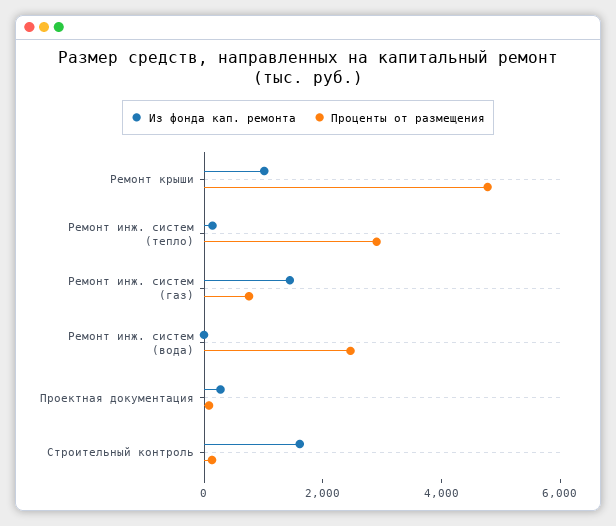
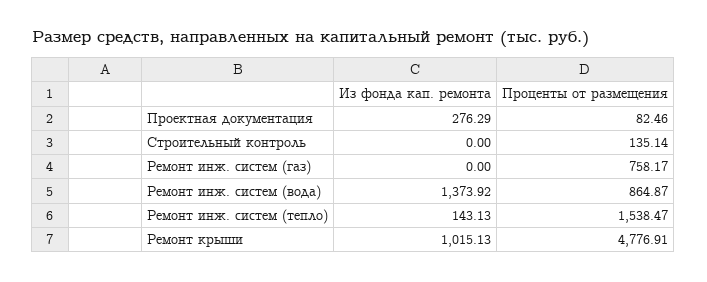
Проценты от размещения, Ремонт инж. систем (тепло): 3000 -> 1538.47
Из фонда кап. ремонта, Ремонт инж. систем (газ): 1500 -> 0
Из фонда кап. ремонта, Ремонт инж. систем (вода): 0 -> 1373.92
Проценты от размещения, Ремонт инж. систем (вода): 2500 -> 864.87
Из фонда кап. ремонта, Строительный контроль: 1500 -> 0

